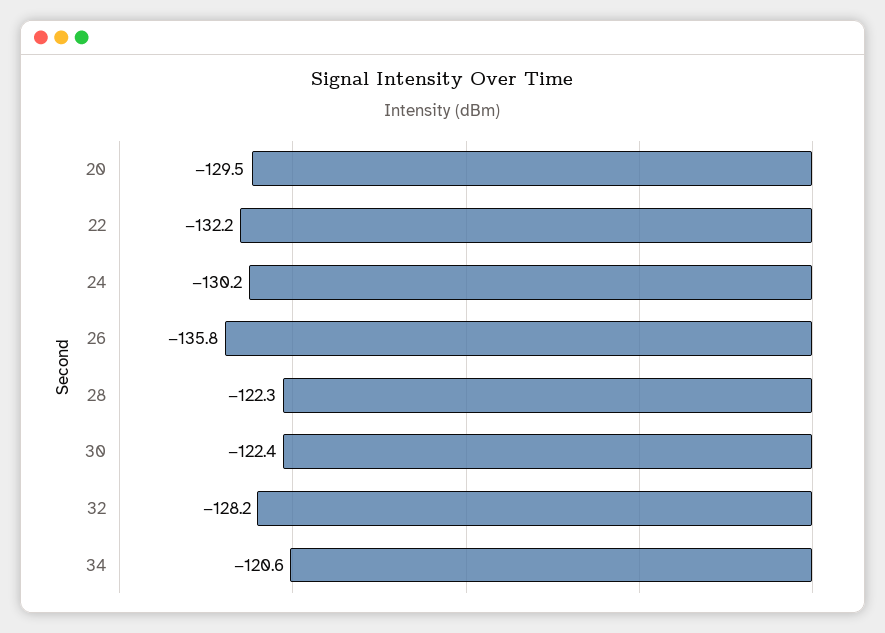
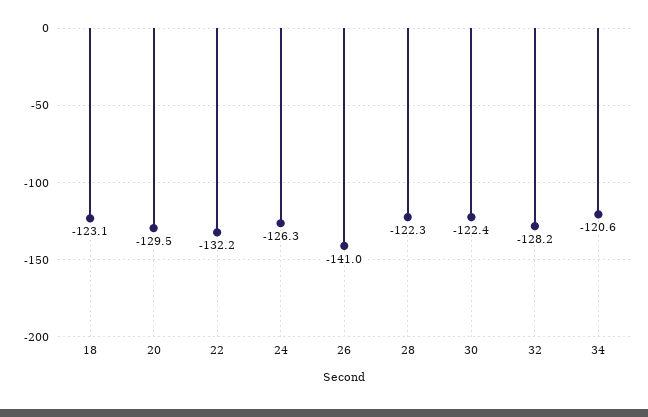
24: -130.2 -> -126.3
26: -135.8 -> -141
18: none -> -123.1

